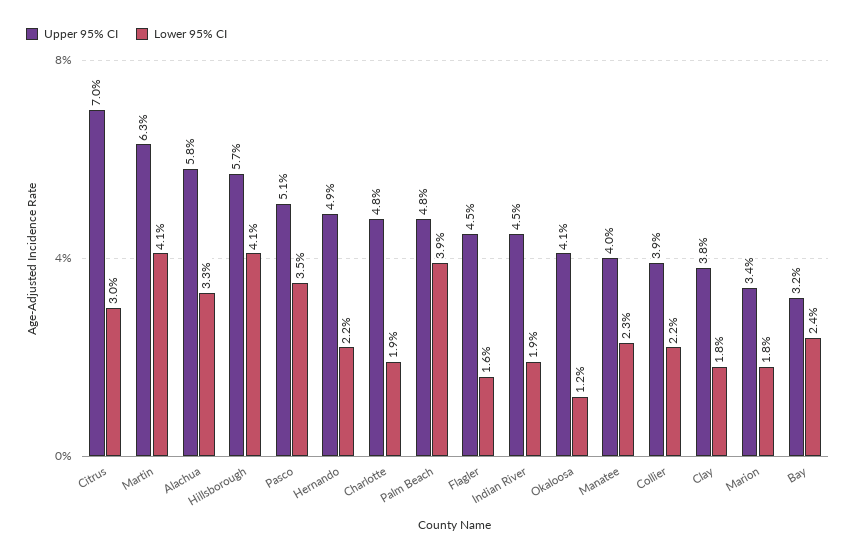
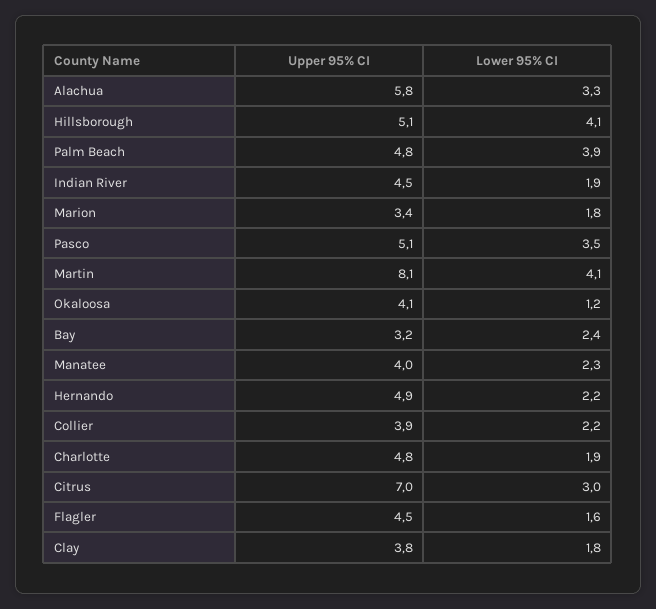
Upper 95% CI, Martin: 6.3 -> 8.1
Upper 95% CI, Hillsborough: 5.7 -> 5.1

